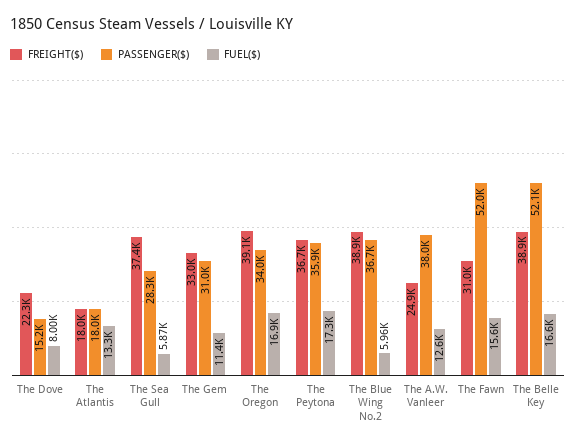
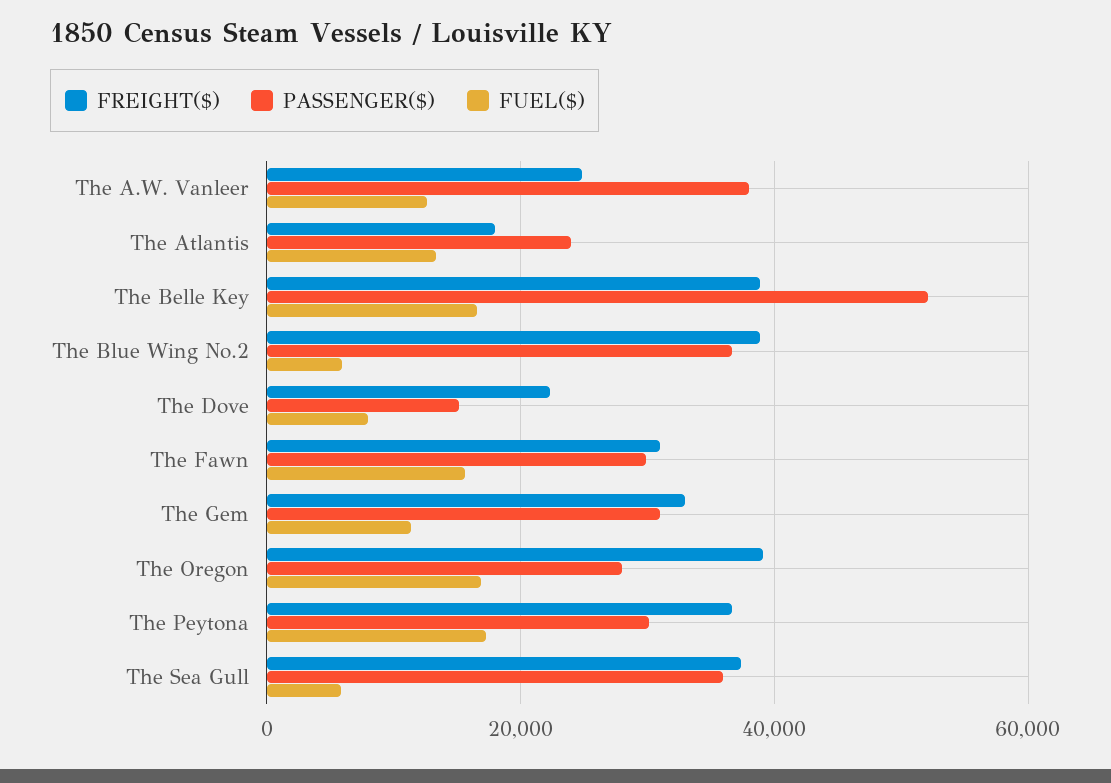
PASSENGER($), The Atlantis: 18000 -> 24000
PASSENGER($), The Sea Gull: 28300 -> 36000
PASSENGER($), The Oregon: 34000 -> 28000
PASSENGER($), The Peytona: 35900 -> 30000
PASSENGER($), The Fawn: 52000 -> 30000

